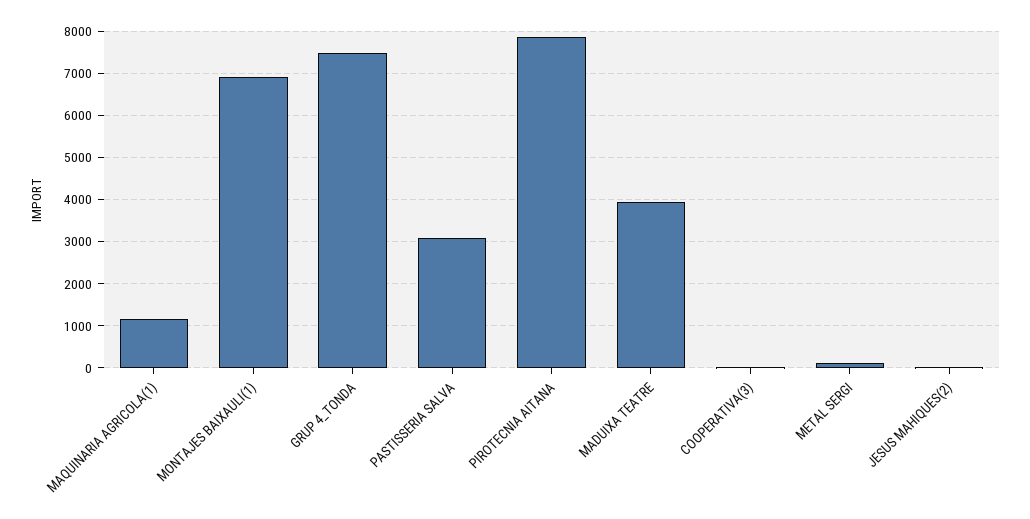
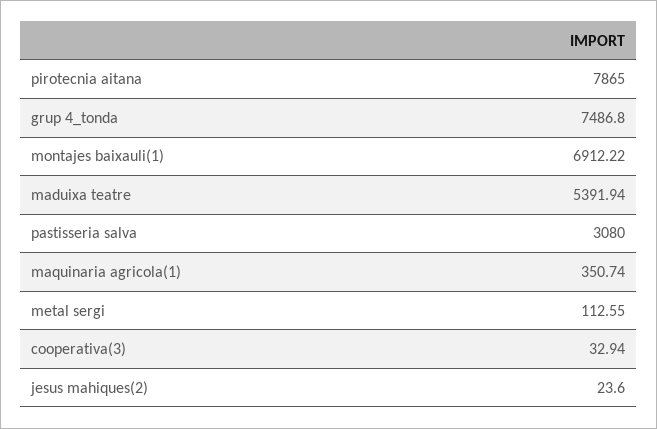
MAQUINARIA AGRICOLA(1): 1200 -> 350.74
MADUIXA TEATRE: 4000 -> 5391.94

